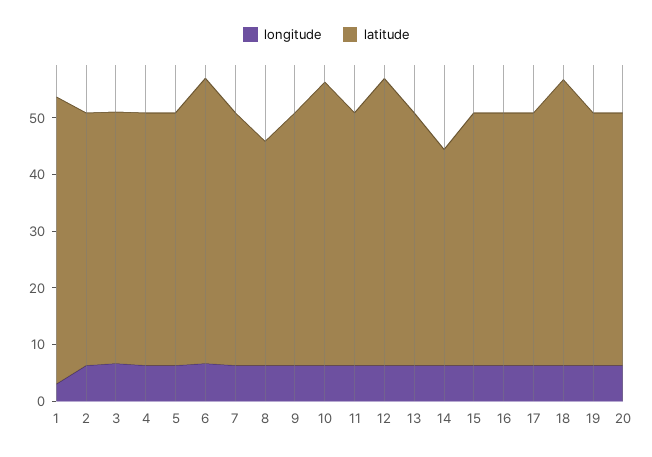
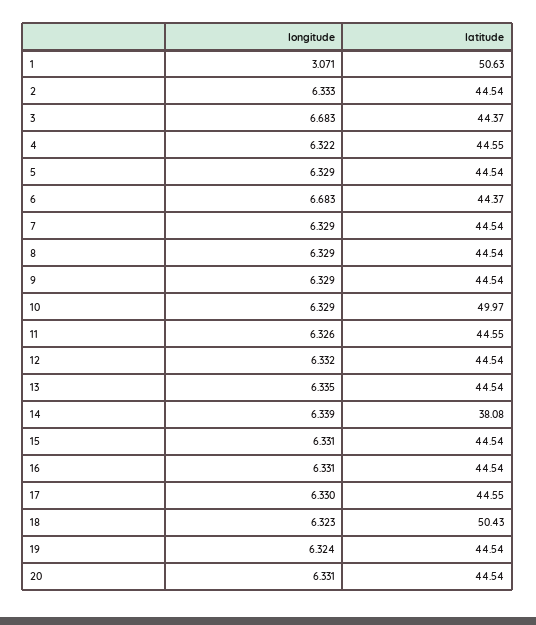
latitude, 6: 50 -> 44.37
latitude, 8: 40 -> 44.54
latitude, 12: 50 -> 44.54

